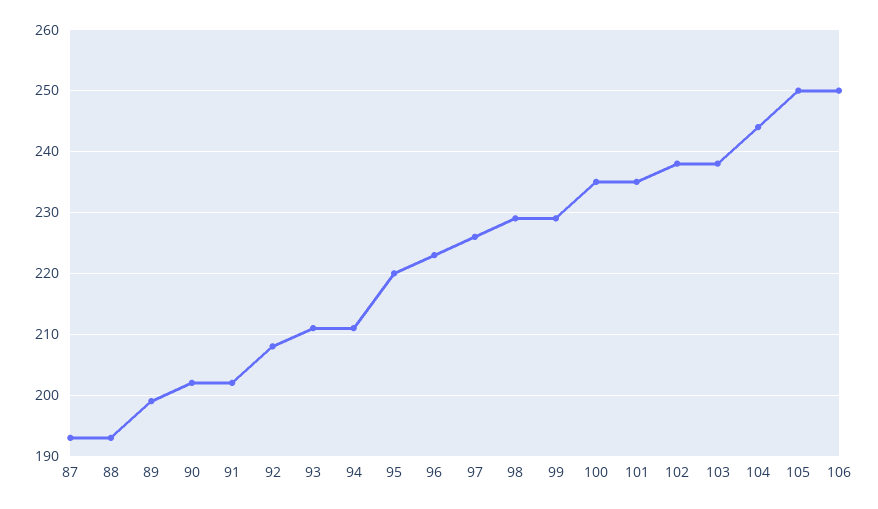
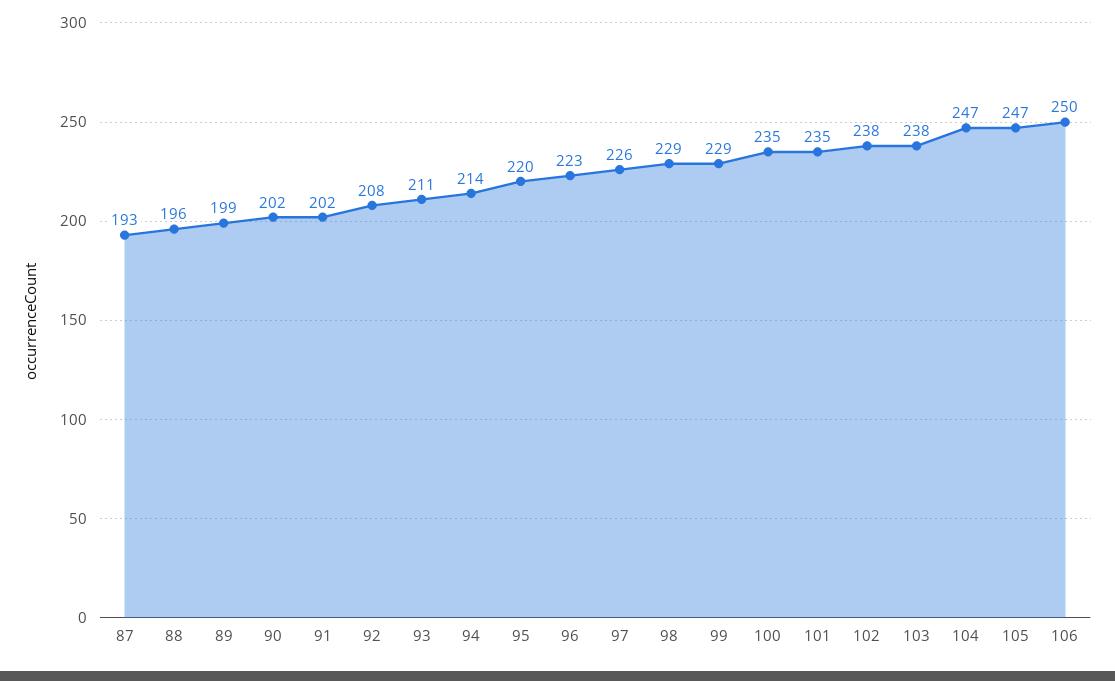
88: 193 -> 196
94: 211 -> 214
104: 244 -> 247
105: 250 -> 247

